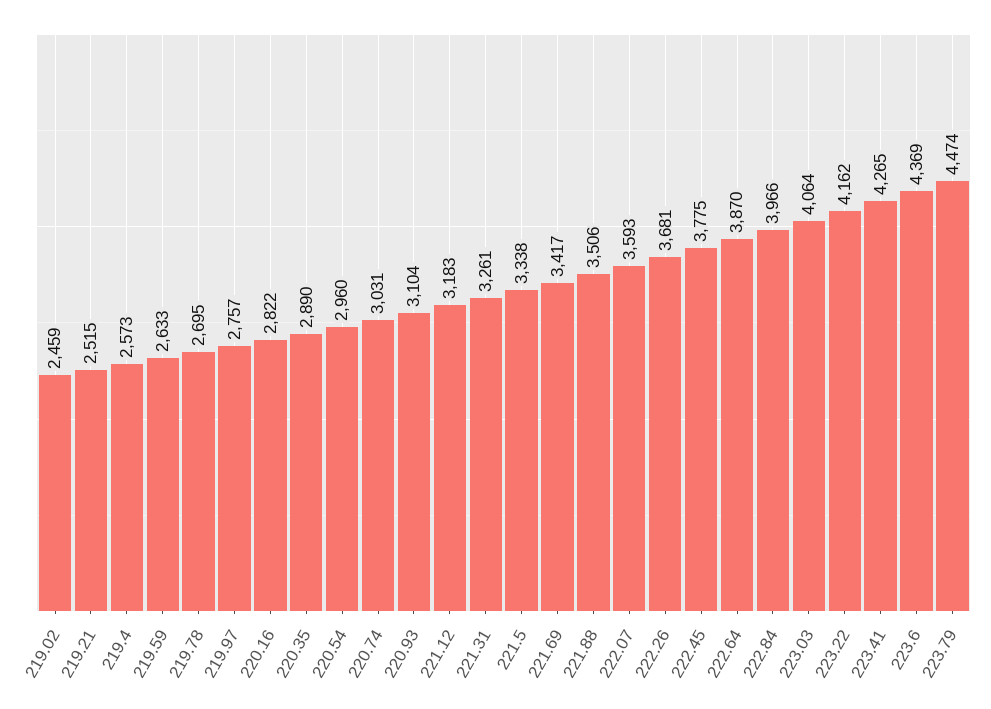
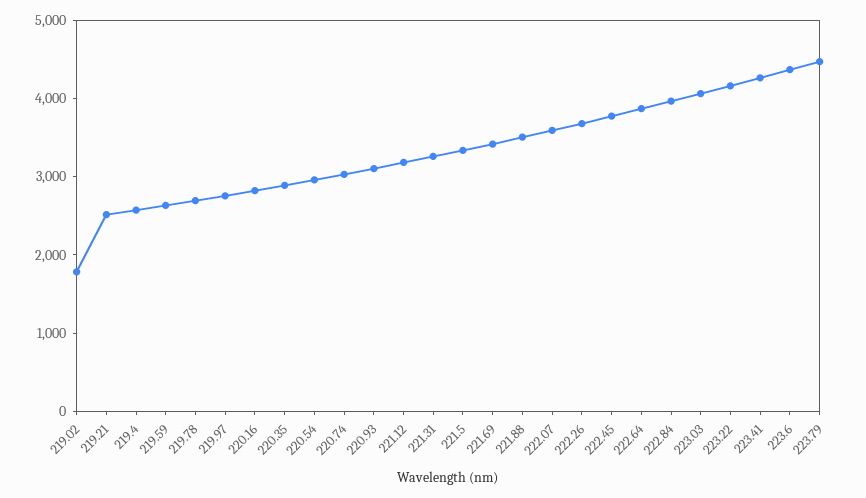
219.02: 2459 -> 1800

